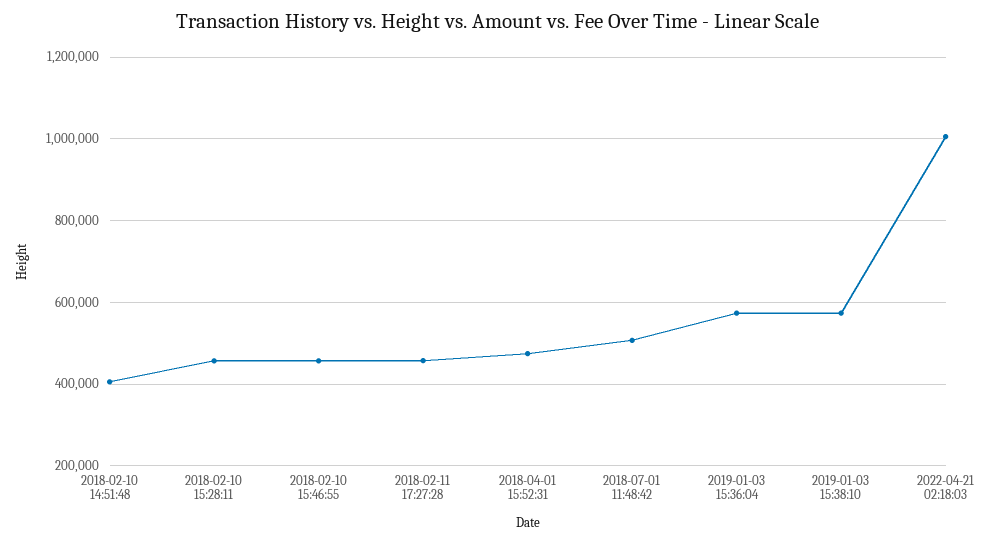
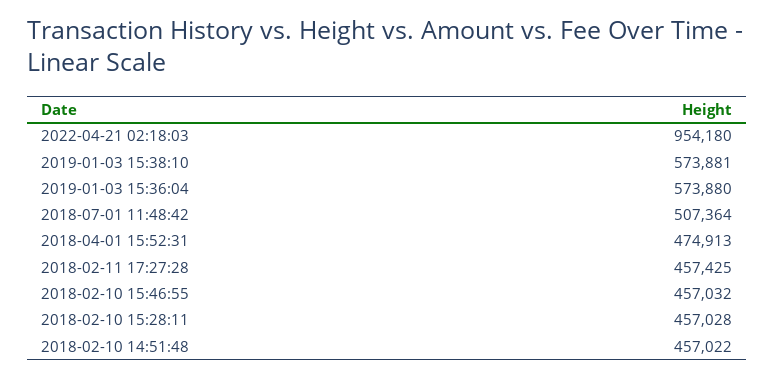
2018-02-10 14:51:48: 400000 -> 457022
2022-04-21 02:18:03: 1000000 -> 954180

